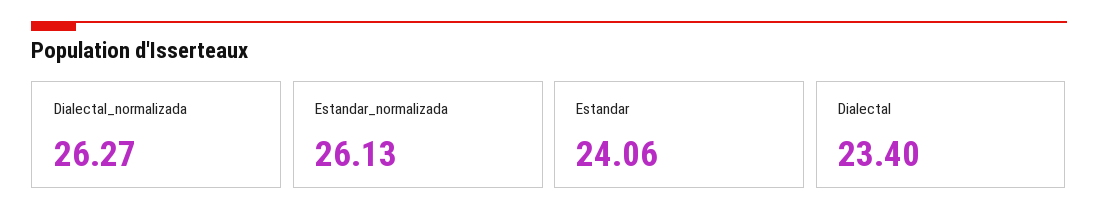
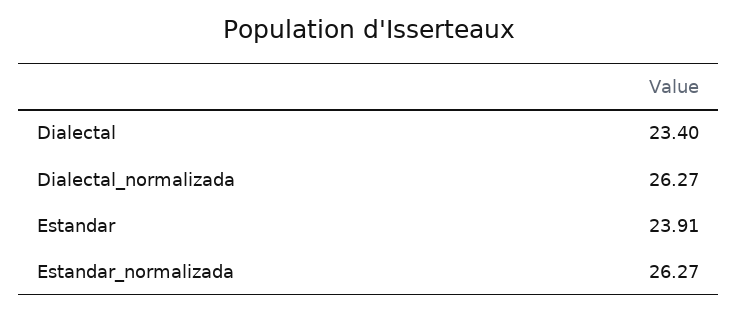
Estandar_normalizada: 26.13 -> 26.27
Estandar: 24.06 -> 23.91

